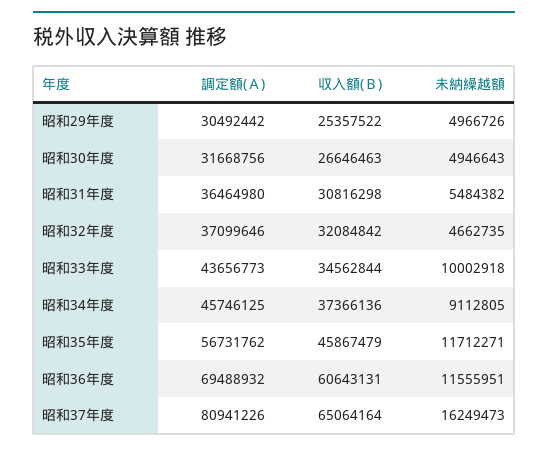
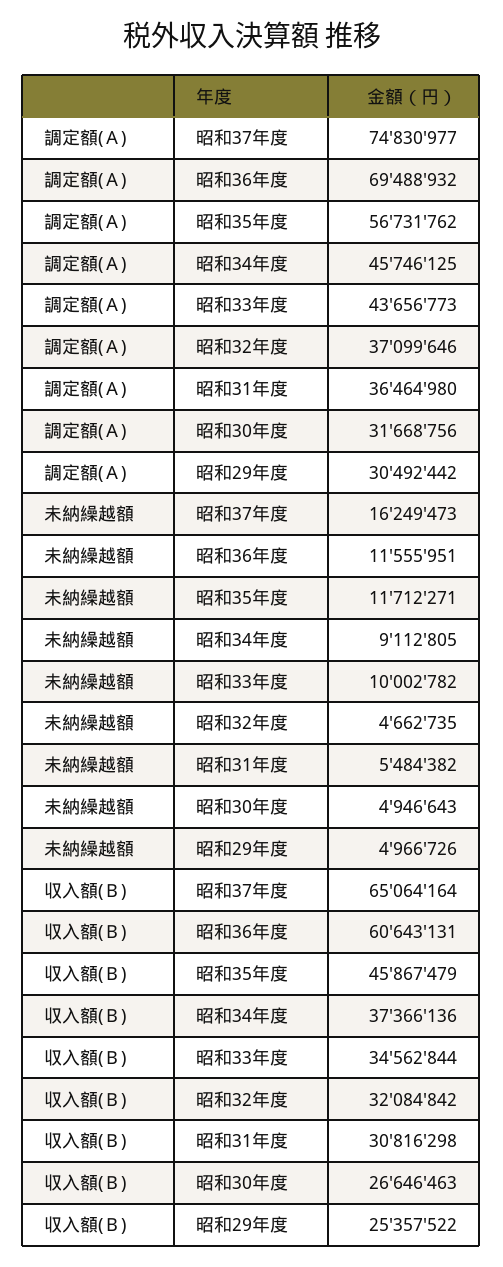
未納繰越額, 昭和33年度: 10002918 -> 10002782
調定額(Ａ), 昭和37年度: 80941226 -> 74830977

